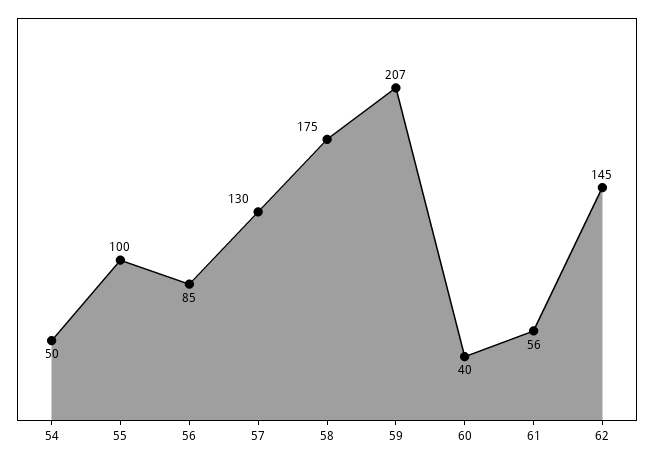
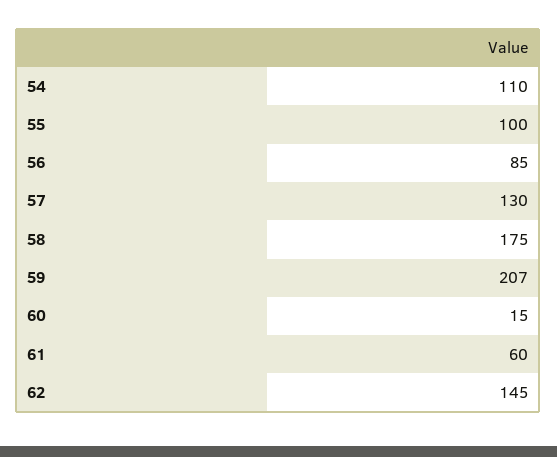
54: 50 -> 110
60: 40 -> 15
61: 56 -> 60

